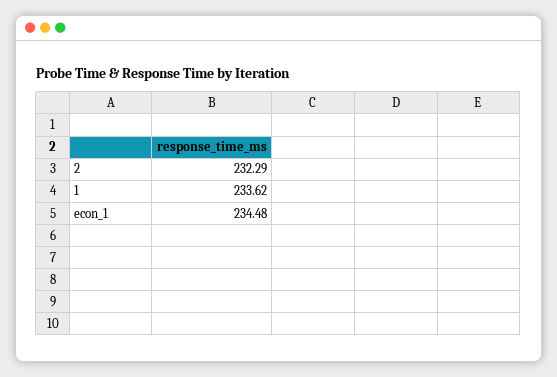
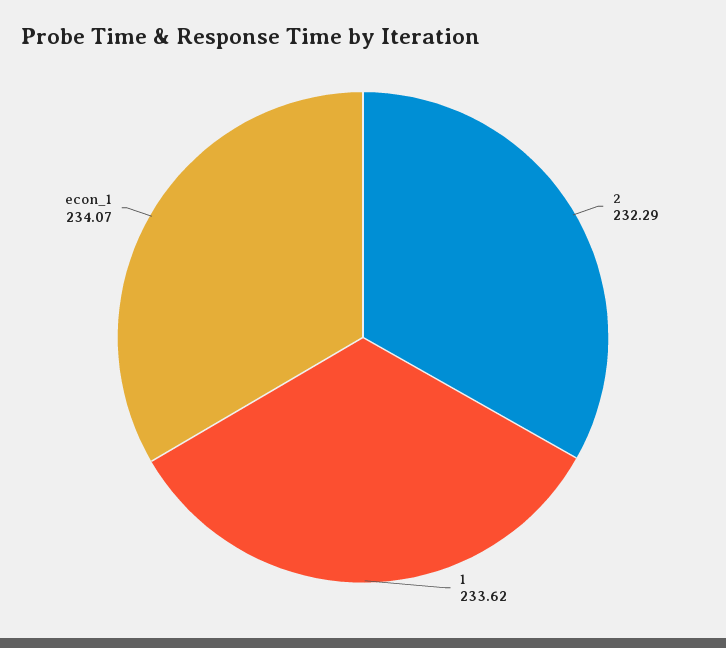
econ_1: 234.48 -> 234.07

